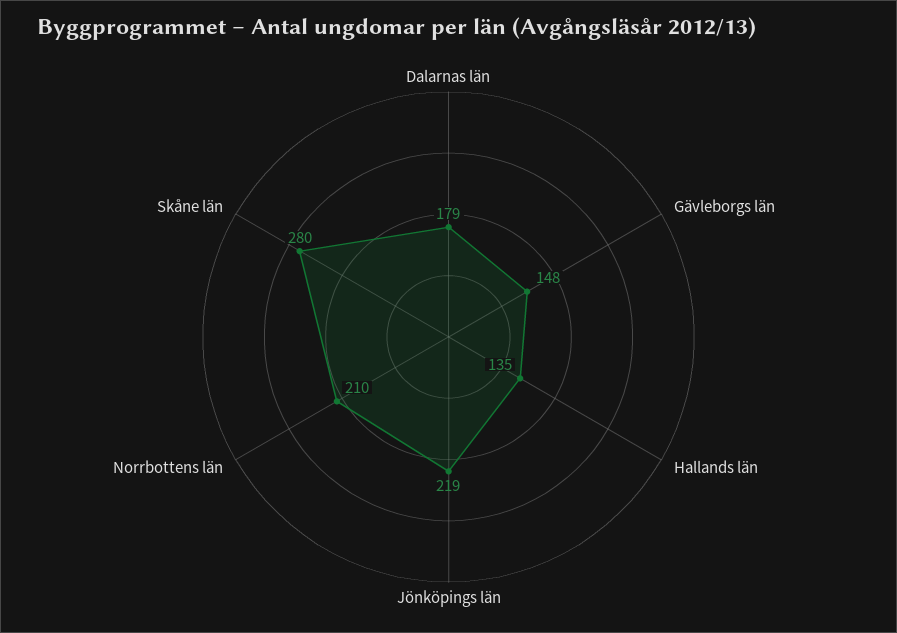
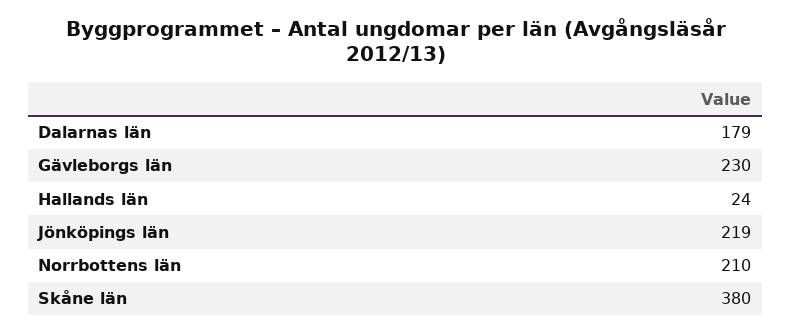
Gävleborgs län: 148 -> 230
Hallands län: 135 -> 24
Skåne län: 280 -> 380

